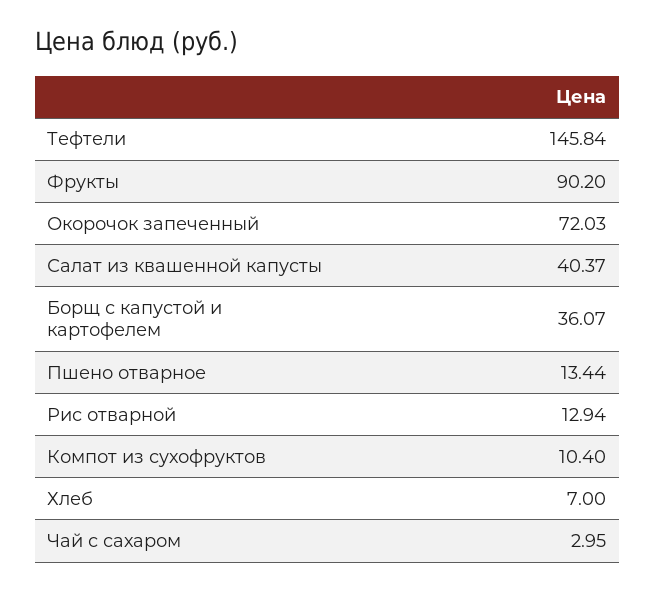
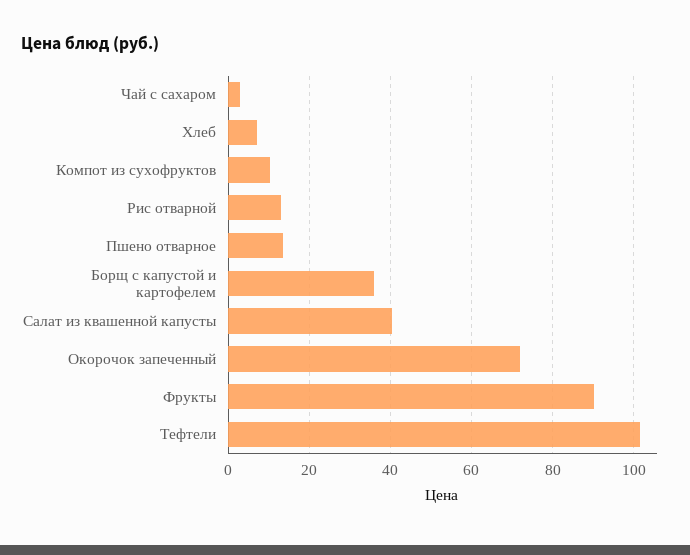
Тефтели: 145.84 -> 102

